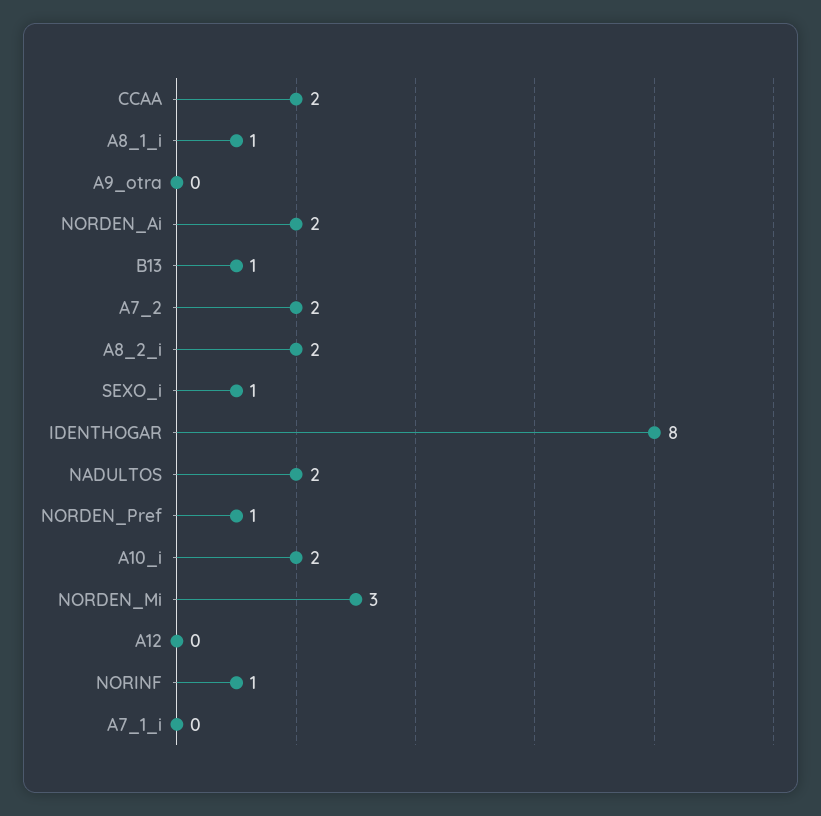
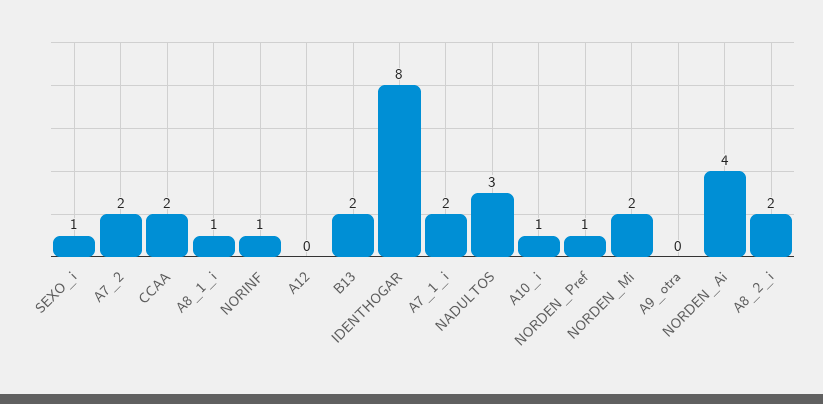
NORDEN_Ai: 2 -> 4
B13: 1 -> 2
NADULTOS: 2 -> 3
A10_i: 2 -> 1
NORDEN_Mi: 3 -> 2
A7_1_i: 0 -> 2

